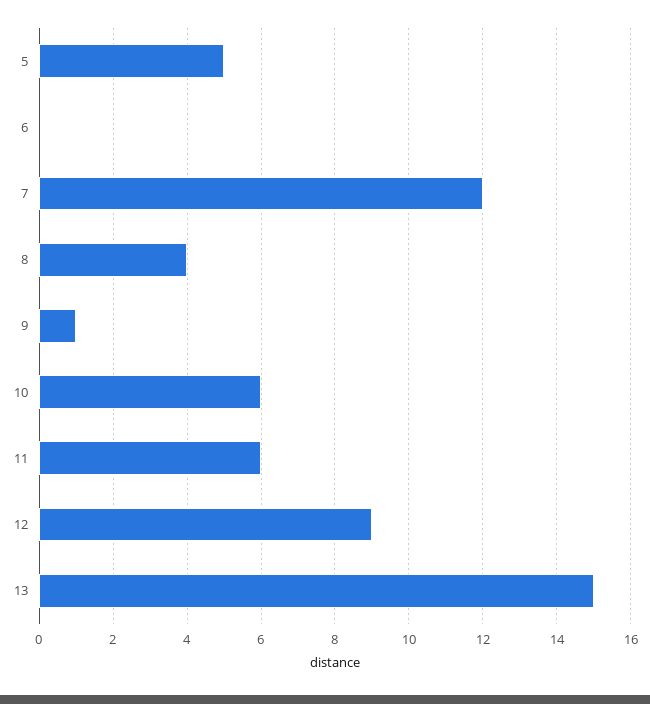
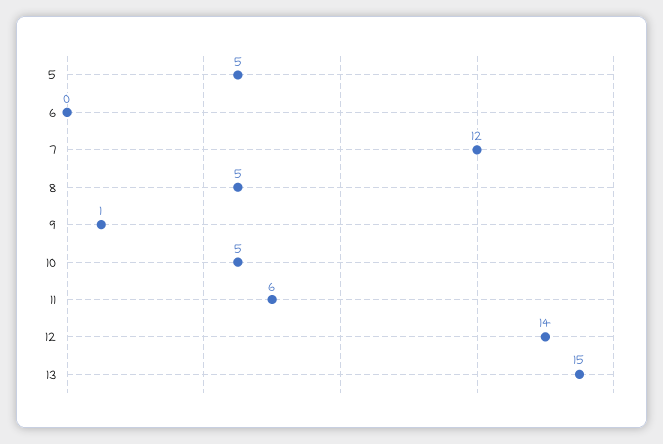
8: 4 -> 5
10: 6 -> 5
12: 9 -> 14

